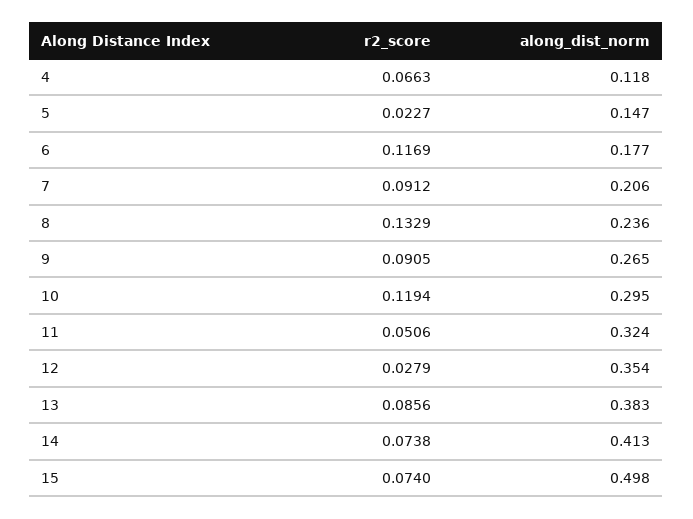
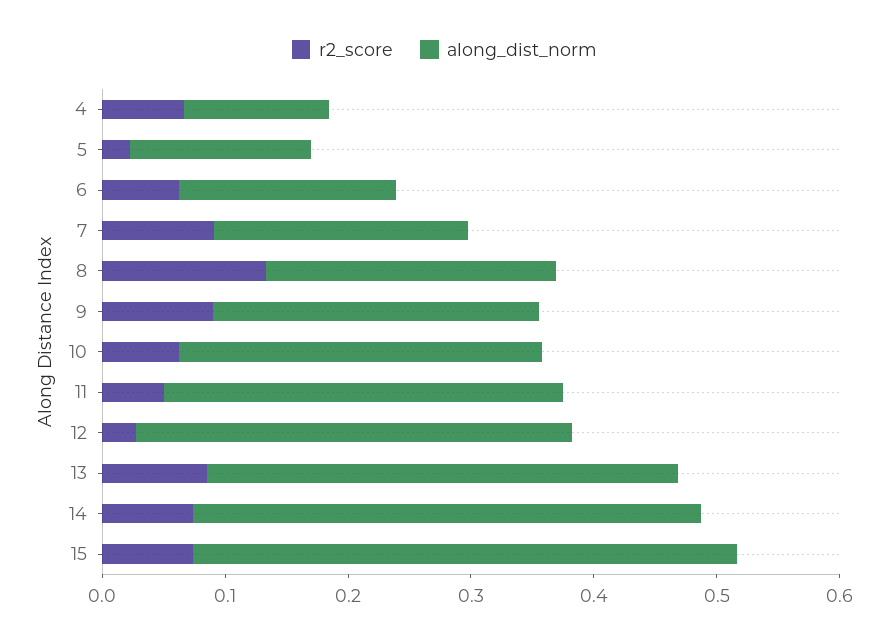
r2_score, 6: 0.1169 -> 0.06
r2_score, 10: 0.1194 -> 0.06
along_dist_norm, 15: 0.498 -> 0.44

